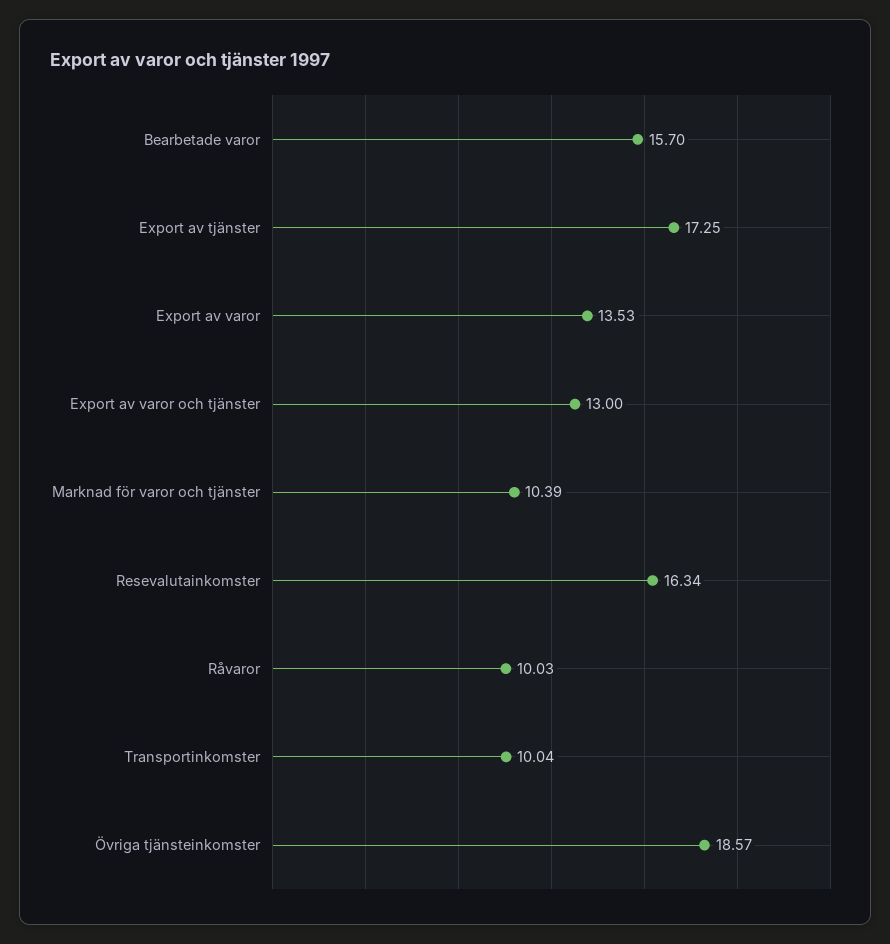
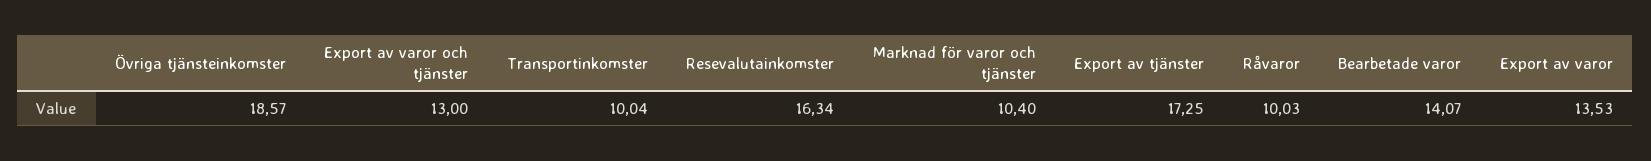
Bearbetade varor: 15.7 -> 14.07
Marknad för varor och tjänster: 10.39 -> 10.4

